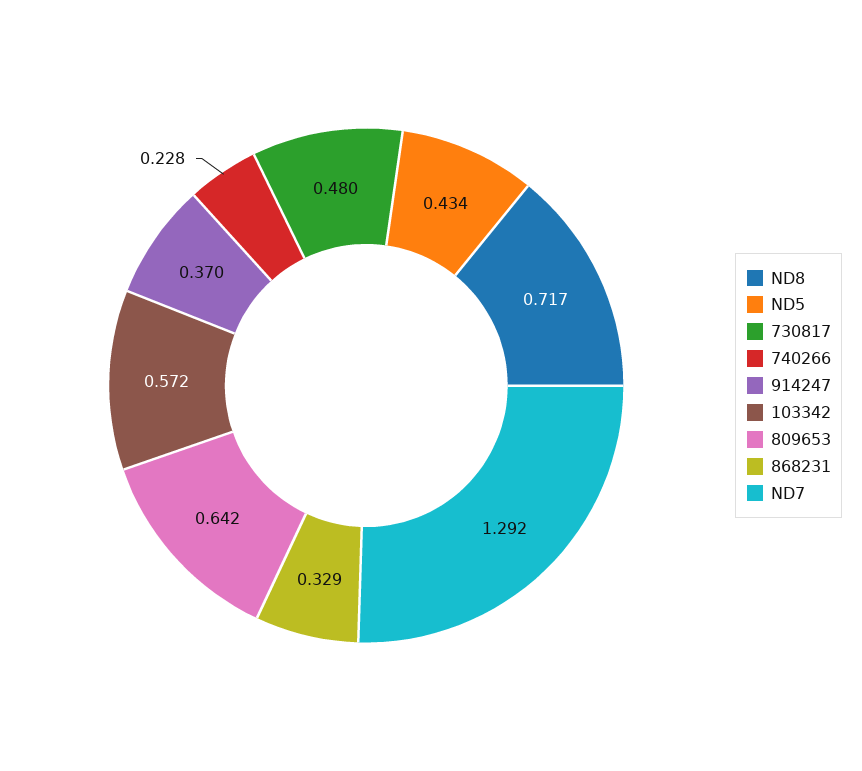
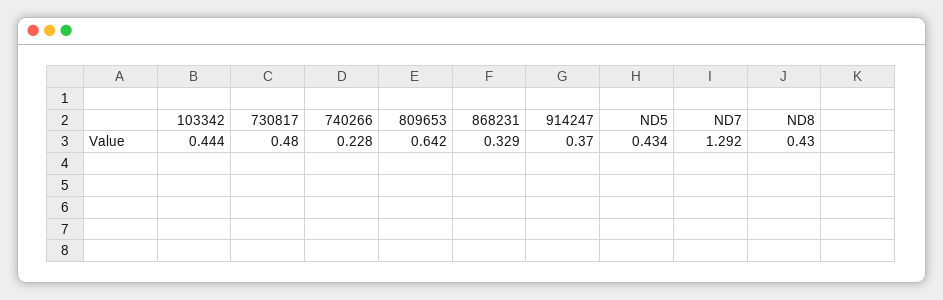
ND8: 0.717 -> 0.43
103342: 0.572 -> 0.444

